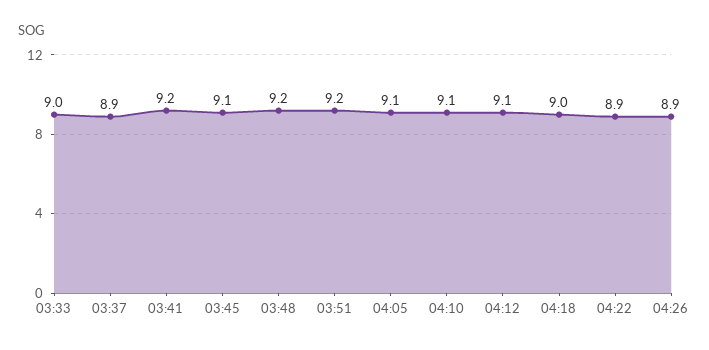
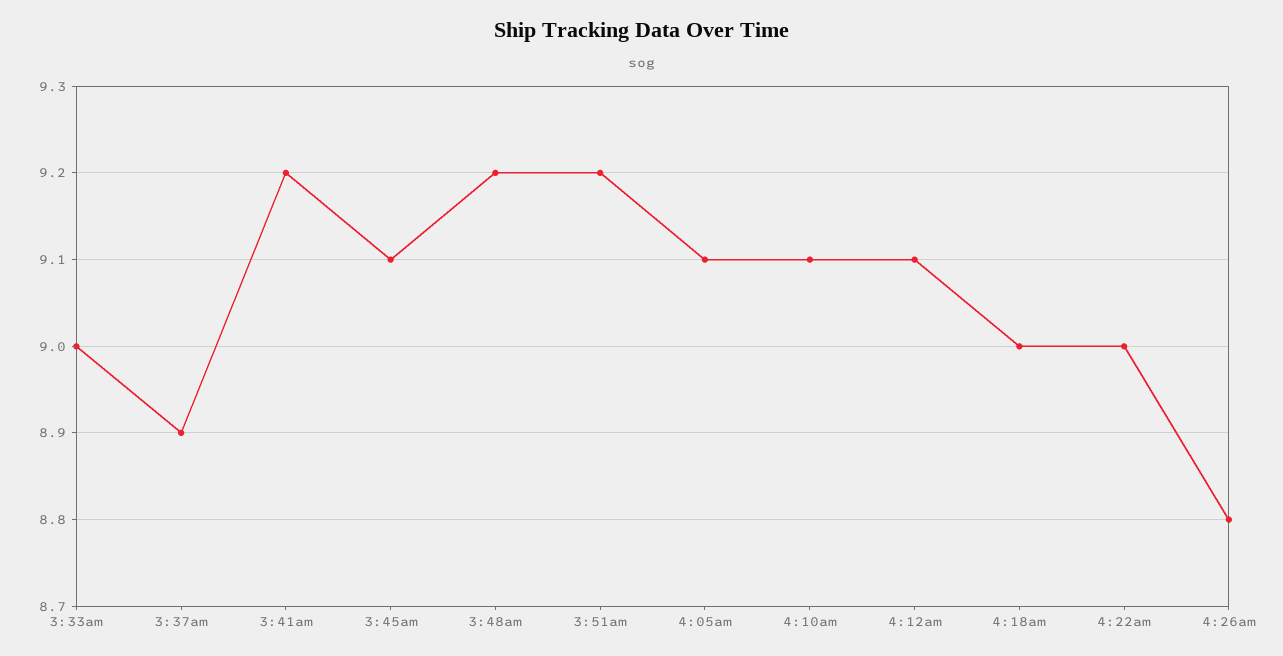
04:22: 8.9 -> 9
04:26: 8.9 -> 8.8

